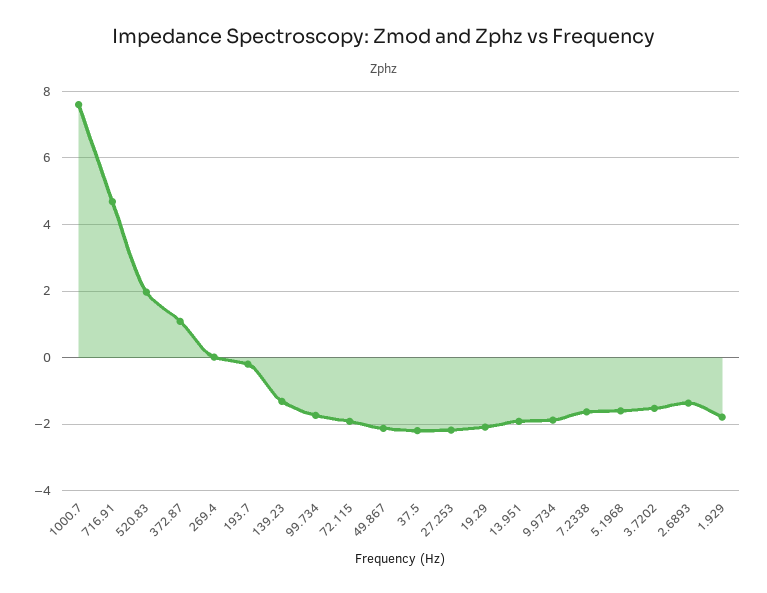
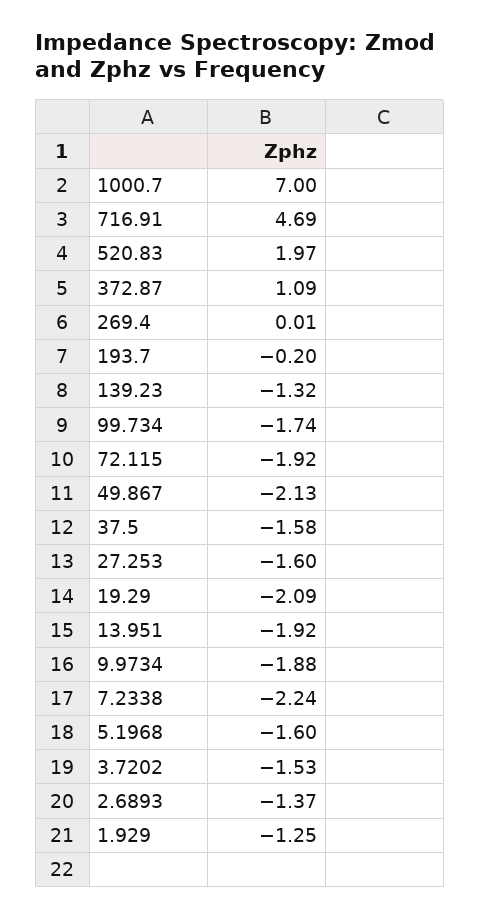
1000.7: 7.6 -> 7
37.5: -2.2 -> -1.58
27.253: -2.2 -> -1.6
7.2338: -1.6 -> -2.24
1.929: -1.8 -> -1.25

